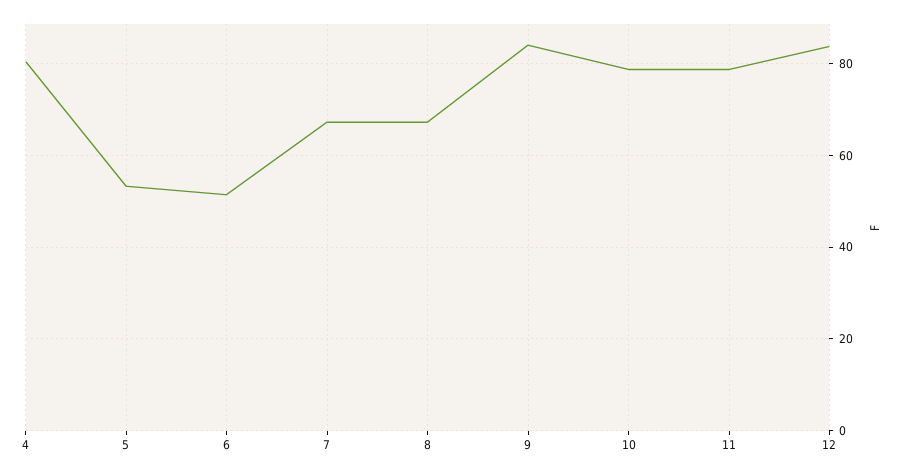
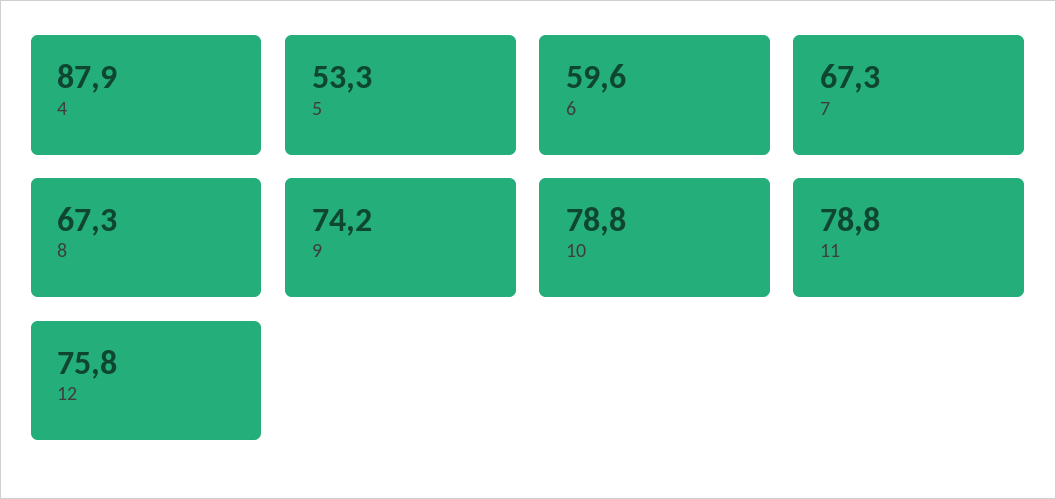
4: 80 -> 87.9
6: 52 -> 59.6
9: 84 -> 74.2
12: 84 -> 75.8

